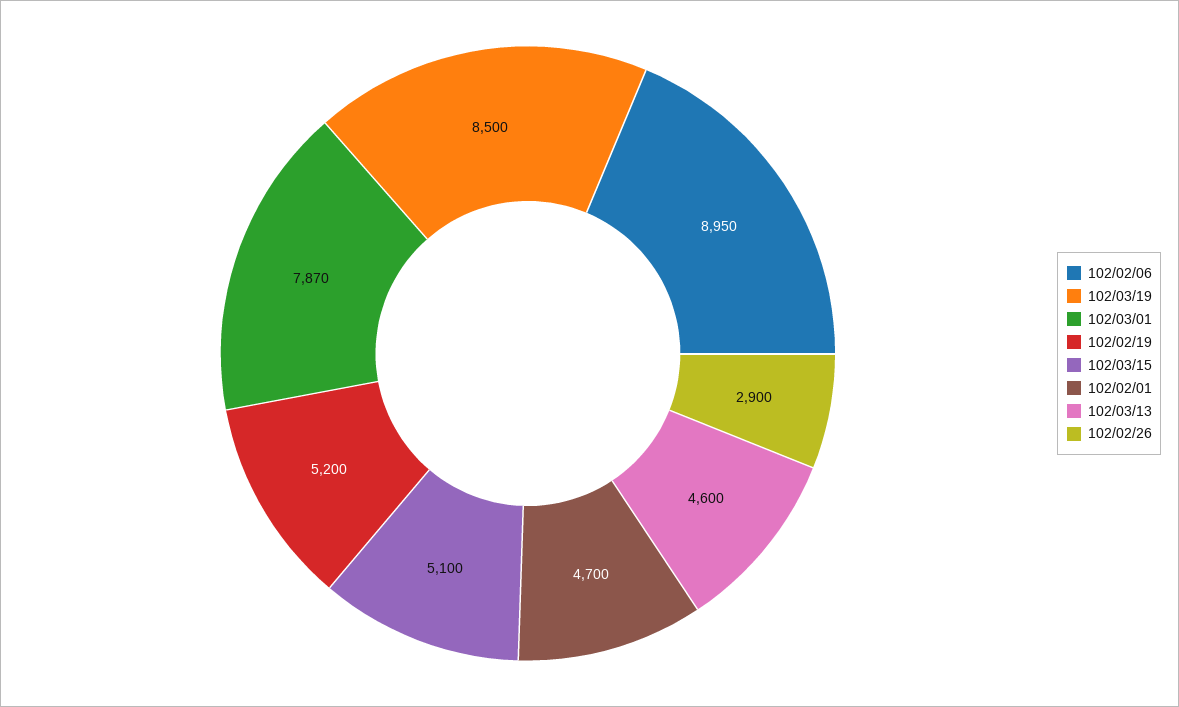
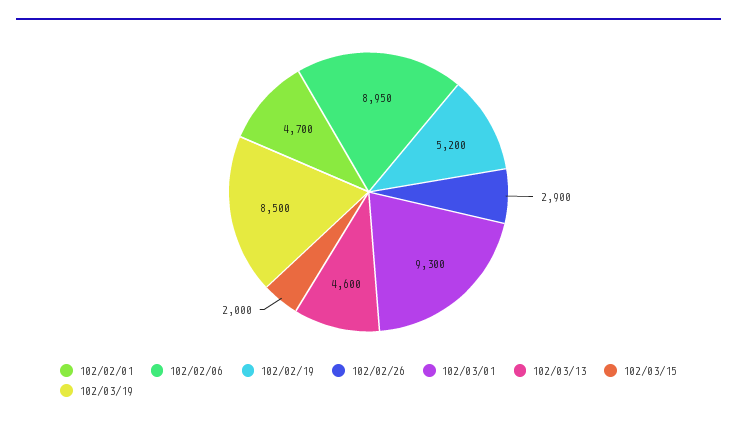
102/03/01: 7870 -> 9300
102/03/15: 5100 -> 2000

